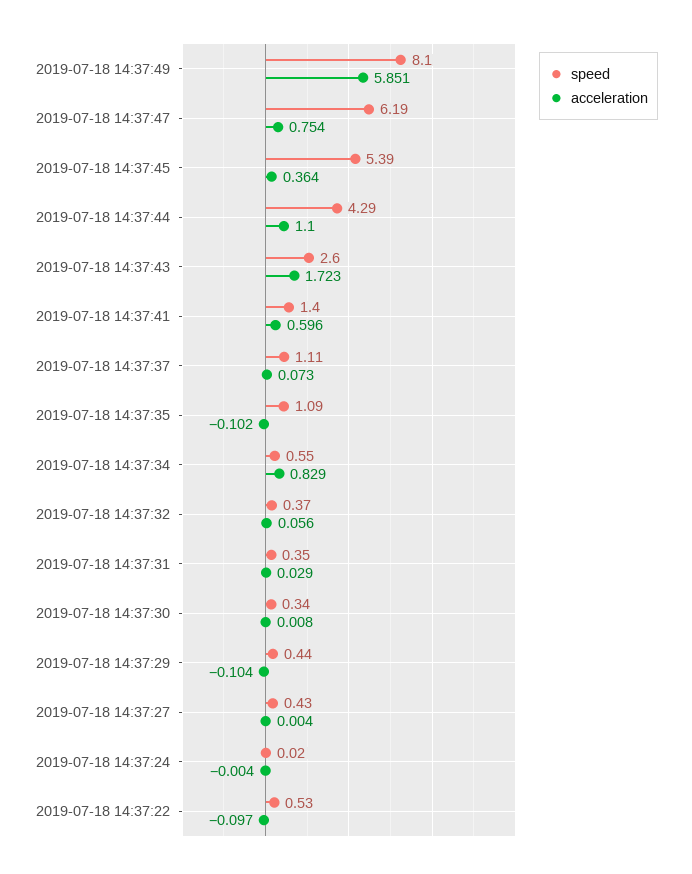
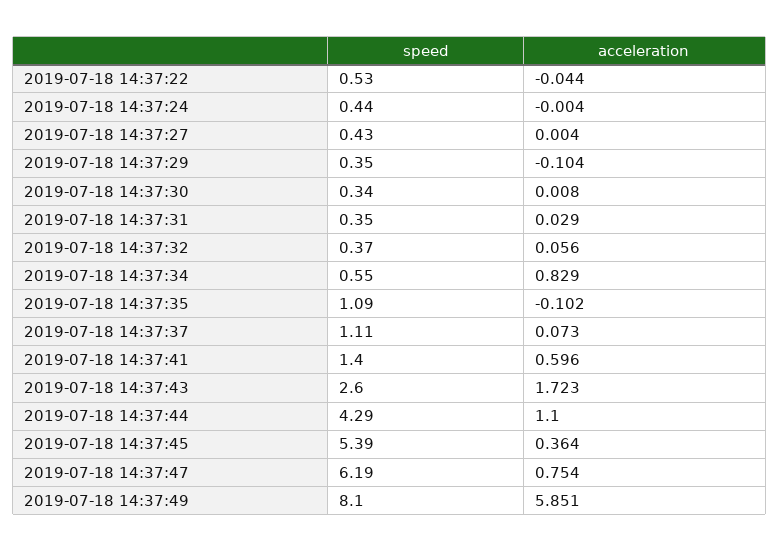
speed, 2019-07-18 14:37:29: 0.44 -> 0.35
speed, 2019-07-18 14:37:24: 0.02 -> 0.44
acceleration, 2019-07-18 14:37:22: -0.097 -> -0.044

